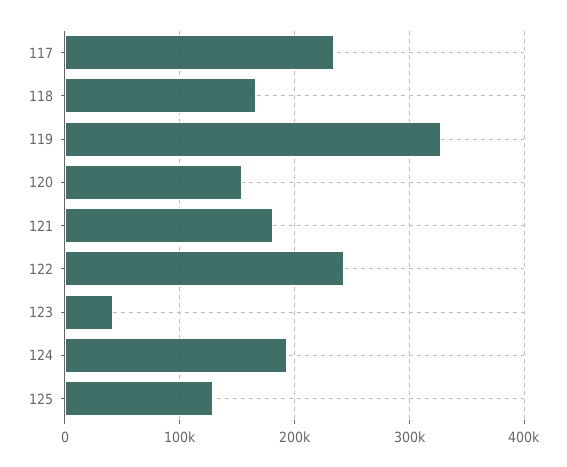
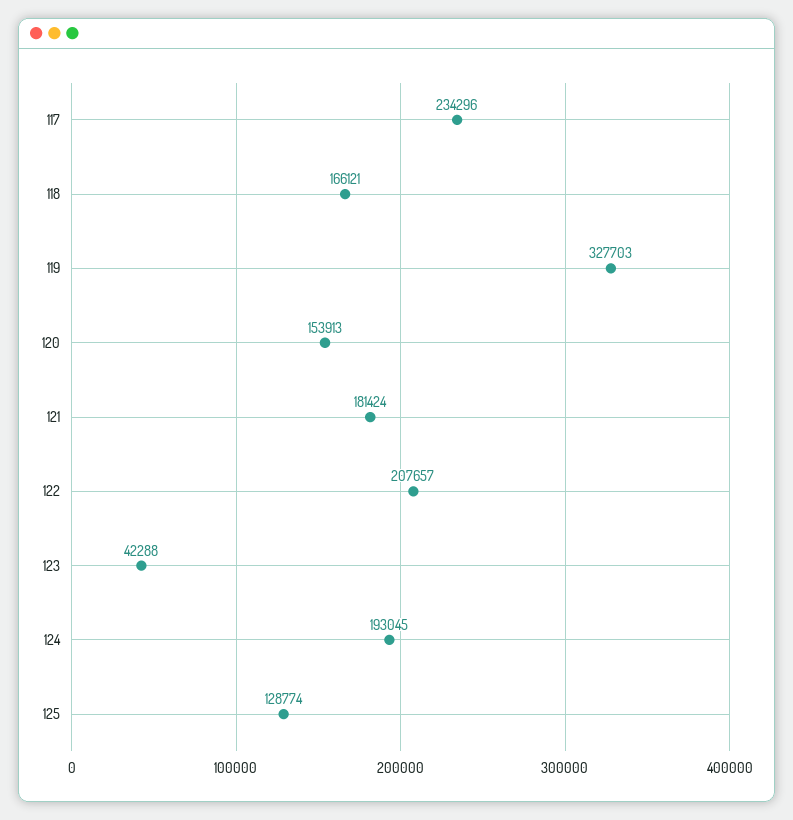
122: 240000 -> 207657

